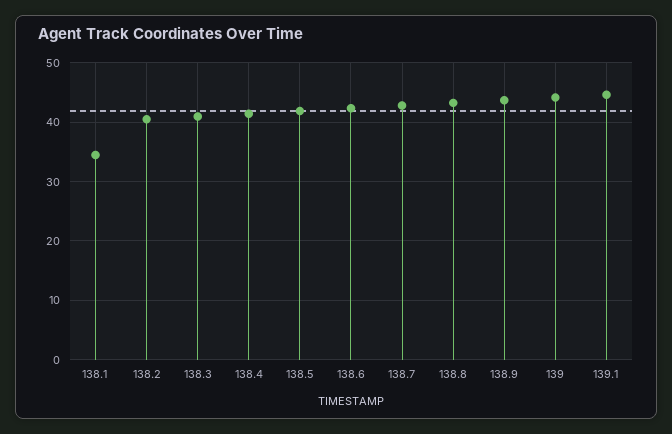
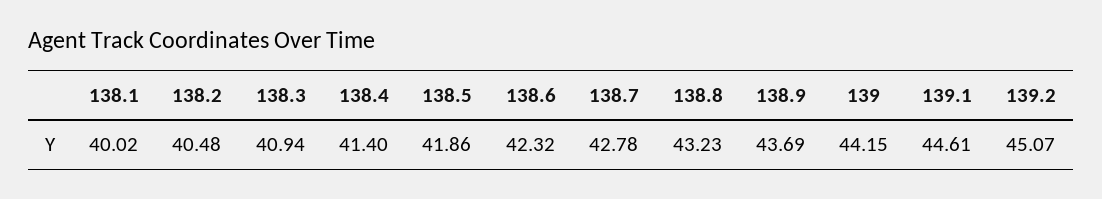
138.1: 34 -> 40.02
139.2: none -> 45.07

